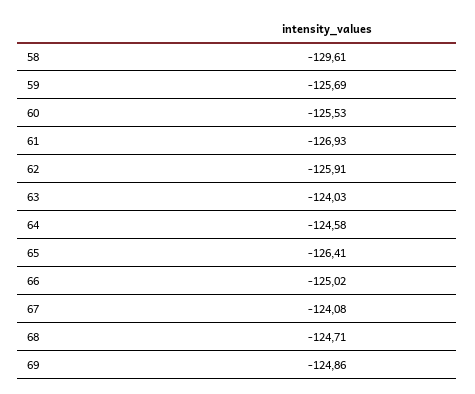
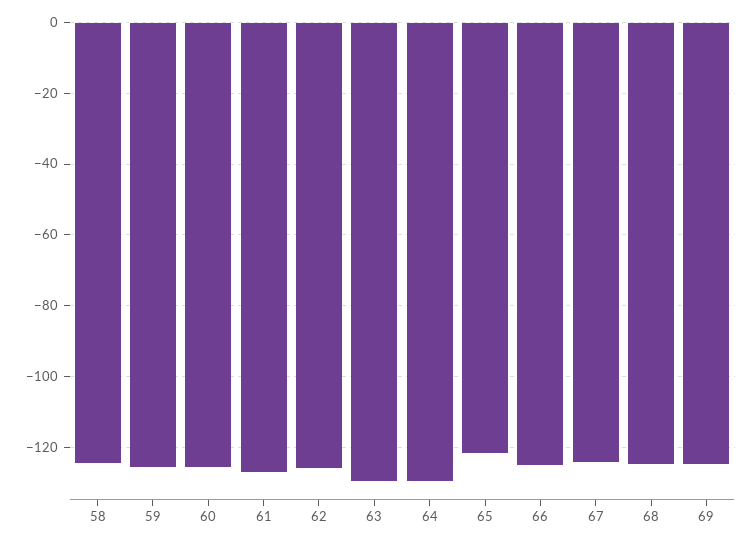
58: -129.61 -> -124
63: -124.03 -> -130
64: -124.58 -> -130
65: -126.41 -> -122

